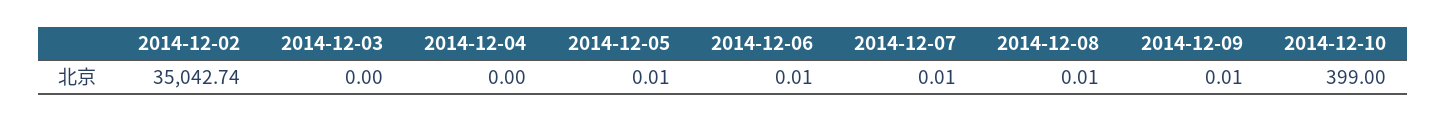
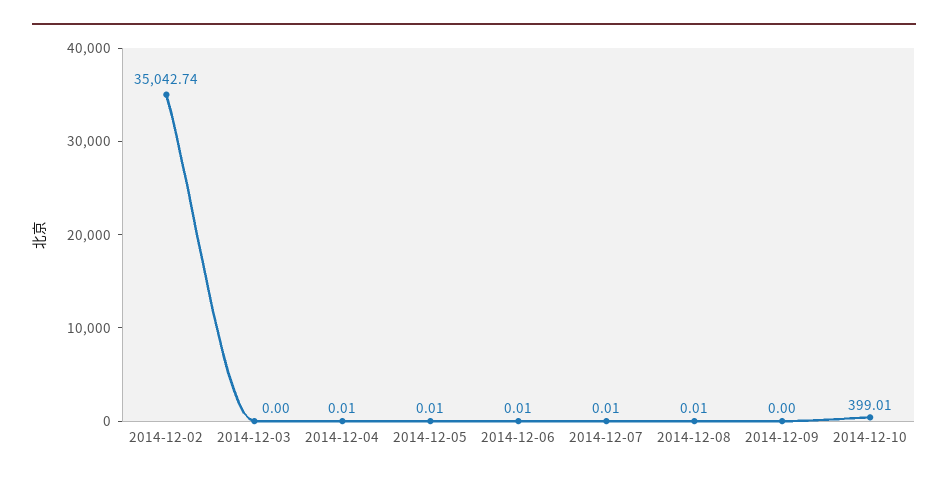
2014-12-04: 0 -> 0.01
2014-12-09: 0.01 -> 0
2014-12-10: 399 -> 399.01

